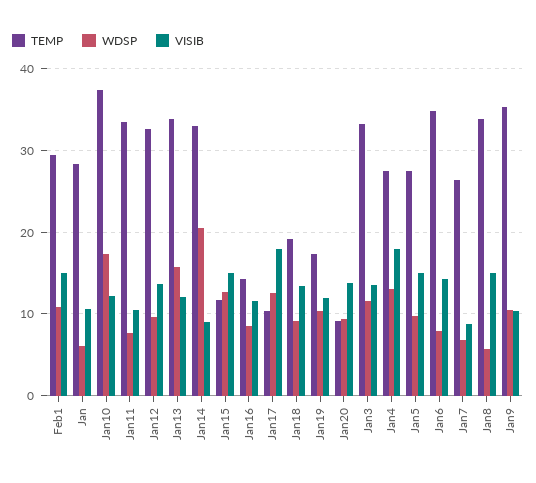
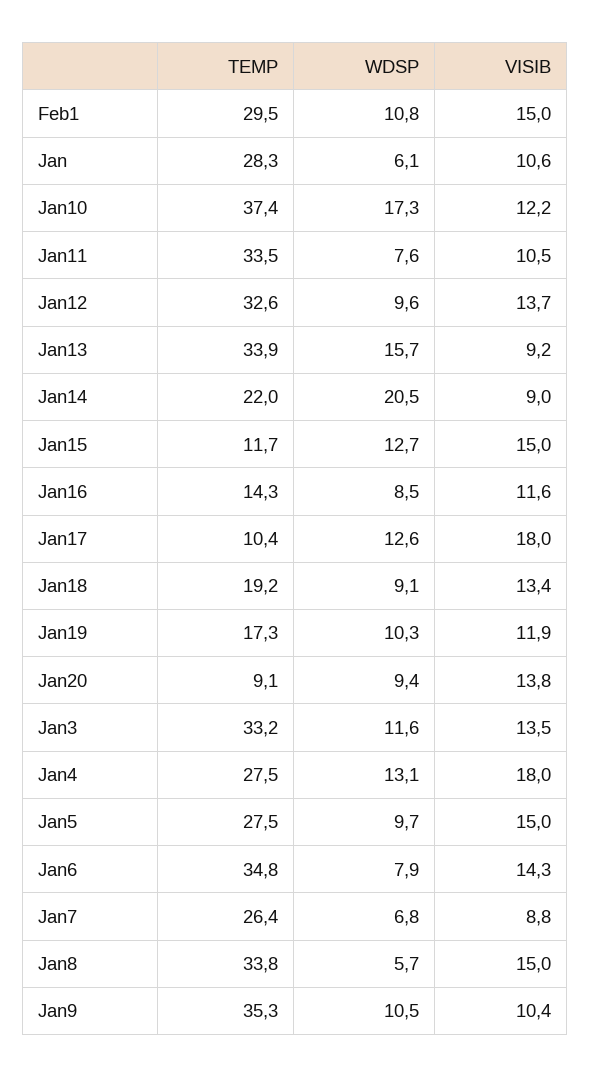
VISIB, Jan13: 12 -> 9.2
TEMP, Jan14: 33 -> 22

